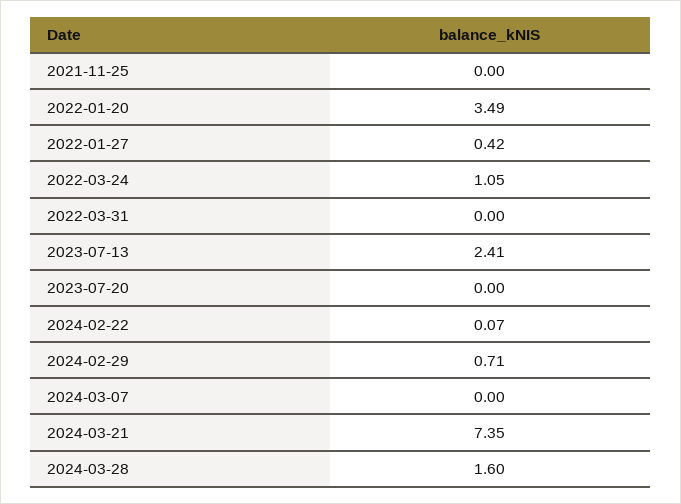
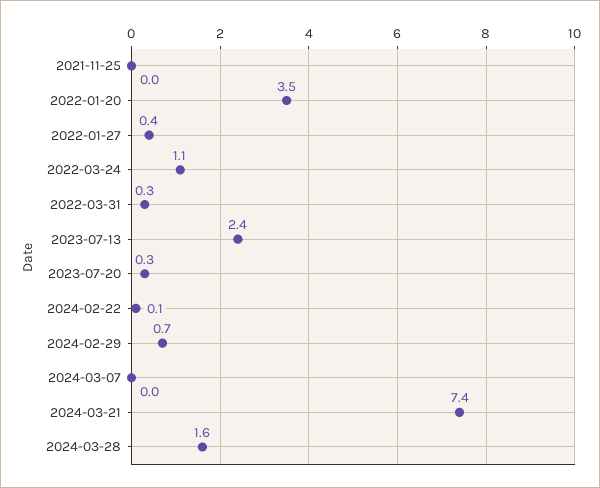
2022-03-31: 0 -> 0.3
2023-07-20: 0 -> 0.3

